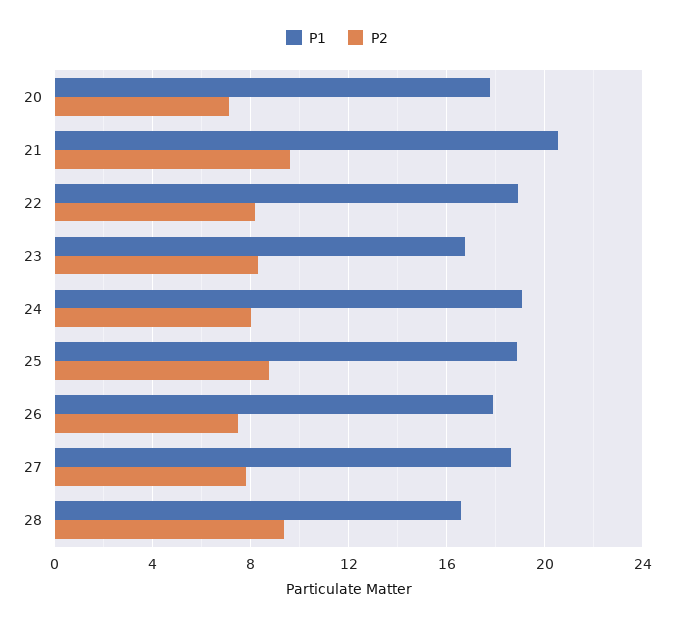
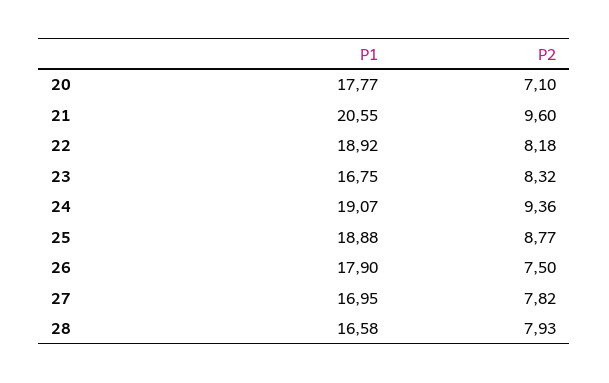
P2, 24: 8 -> 9.36
P1, 27: 18.5 -> 16.95
P2, 28: 9.5 -> 7.93

